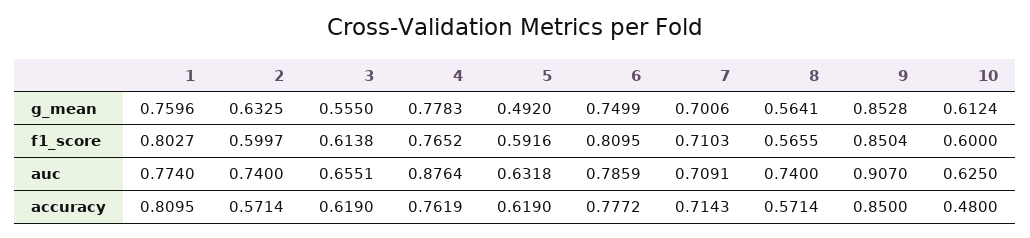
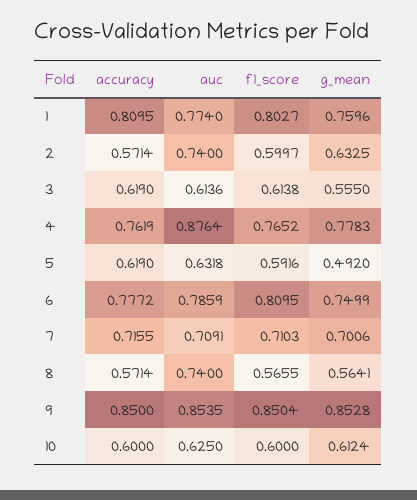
3, auc: 0.6551 -> 0.6136
9, auc: 0.907 -> 0.8535
7, accuracy: 0.7143 -> 0.7155
10, accuracy: 0.48 -> 0.6

